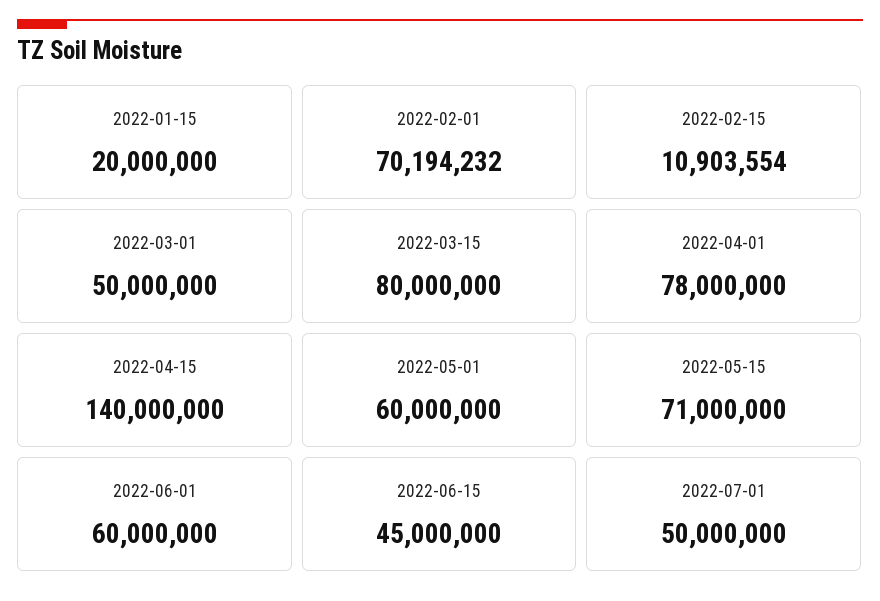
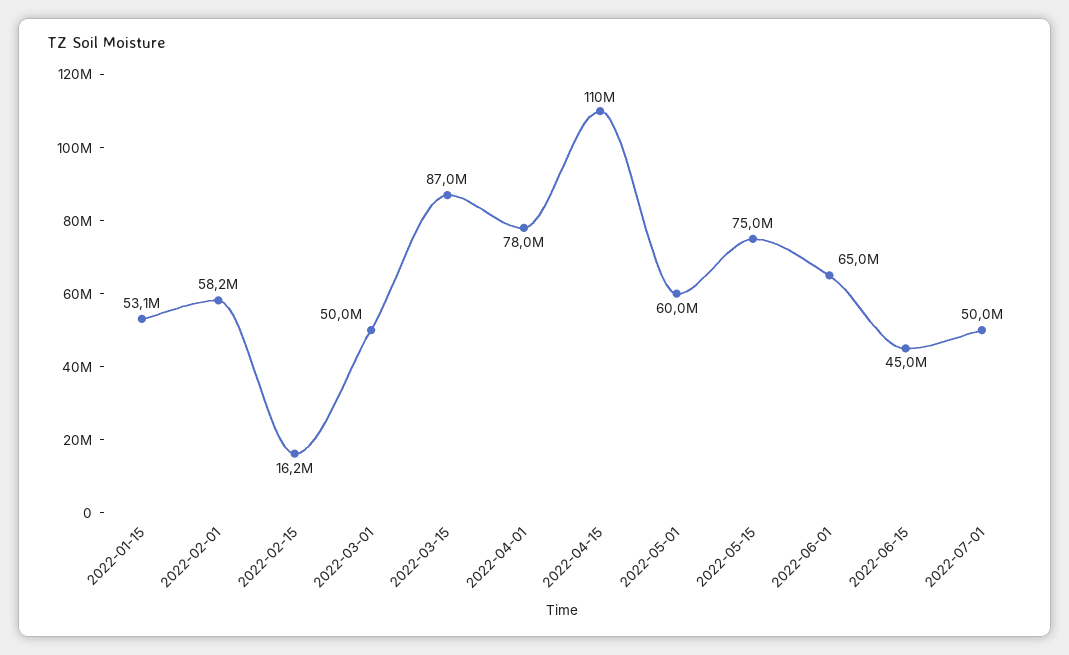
2022-01-15: 20000000 -> 53100000
2022-02-01: 70194232 -> 58200000
2022-02-15: 10903554 -> 16200000
2022-03-15: 80000000 -> 87000000
2022-04-15: 140000000 -> 110000000
2022-05-15: 71000000 -> 75000000
2022-06-01: 60000000 -> 65000000

